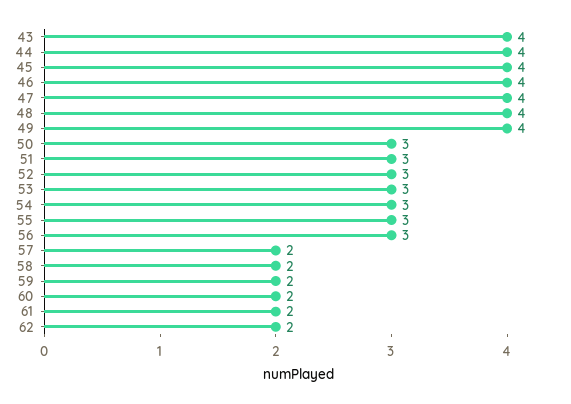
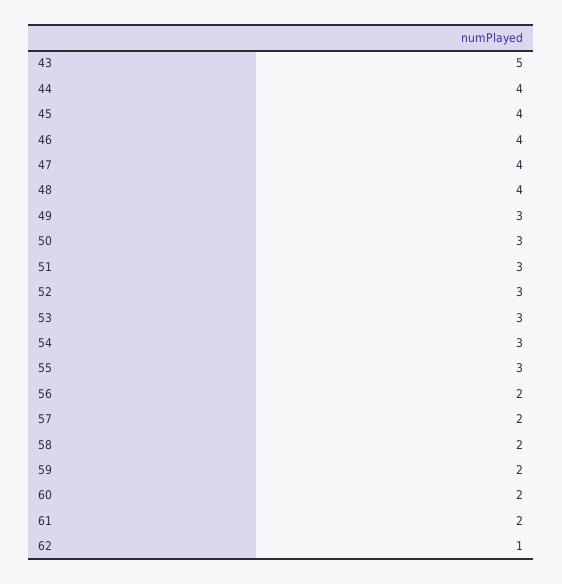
43: 4 -> 5
49: 4 -> 3
56: 3 -> 2
62: 2 -> 1

